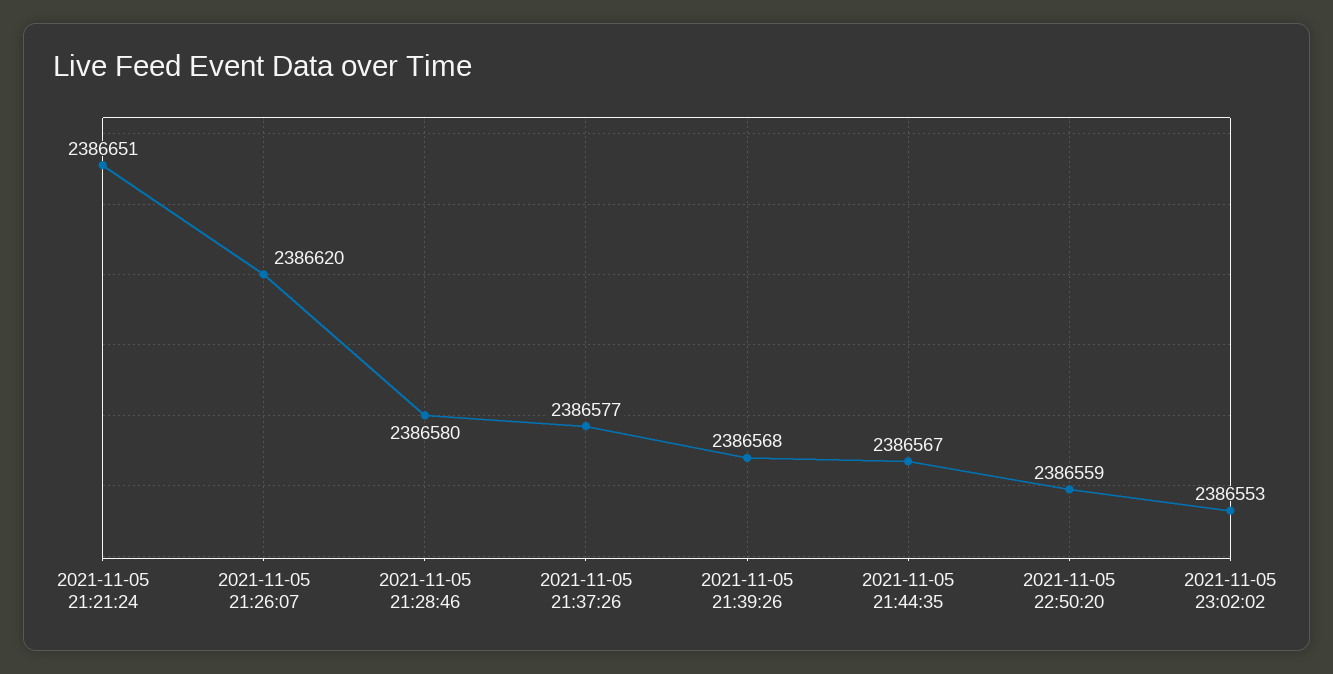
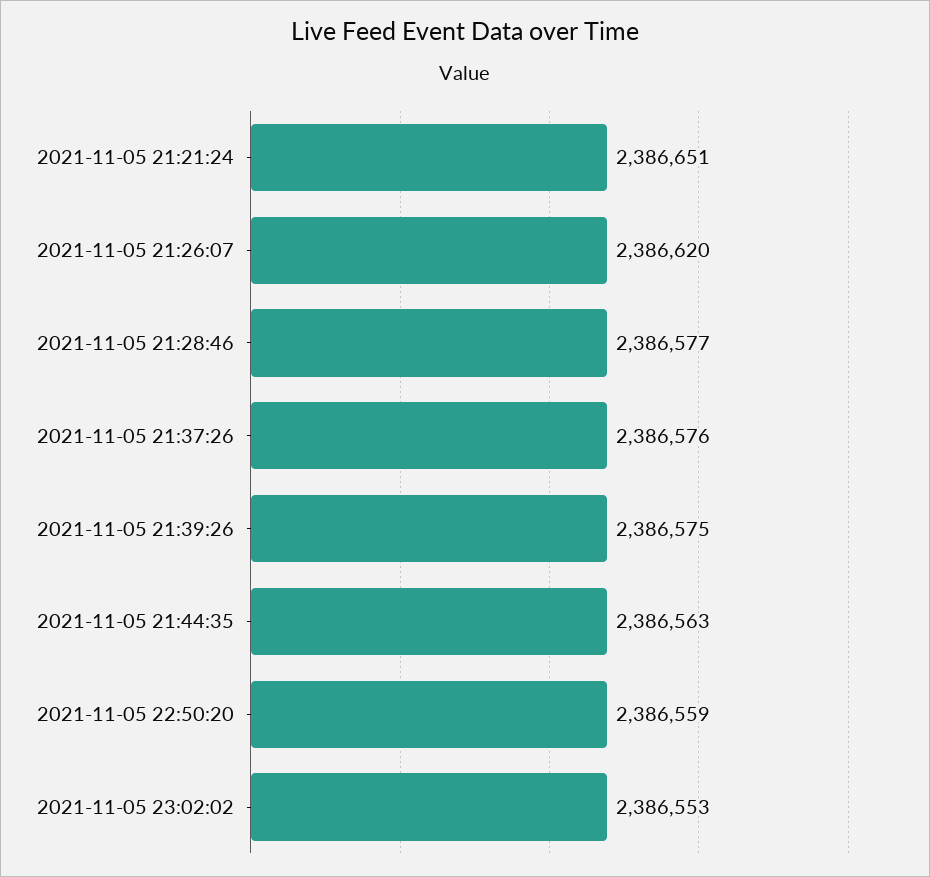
2021-11-05 21:28:46: 2386580 -> 2386577
2021-11-05 21:37:26: 2386577 -> 2386576
2021-11-05 21:39:26: 2386568 -> 2386575
2021-11-05 21:44:35: 2386567 -> 2386563

